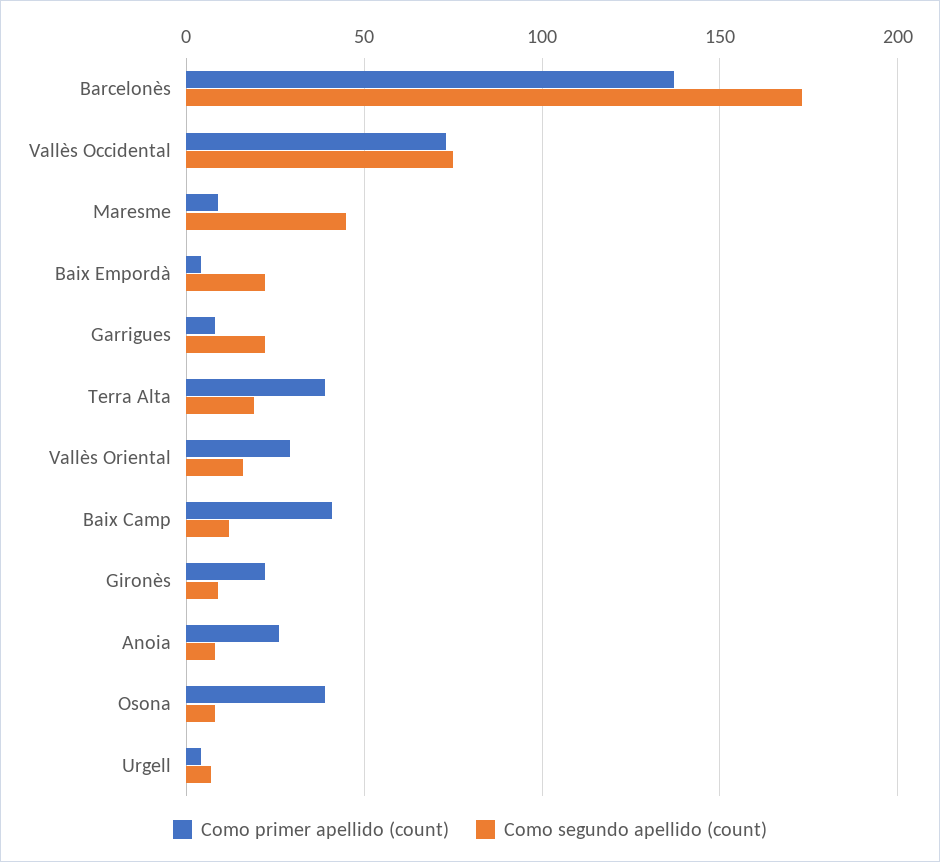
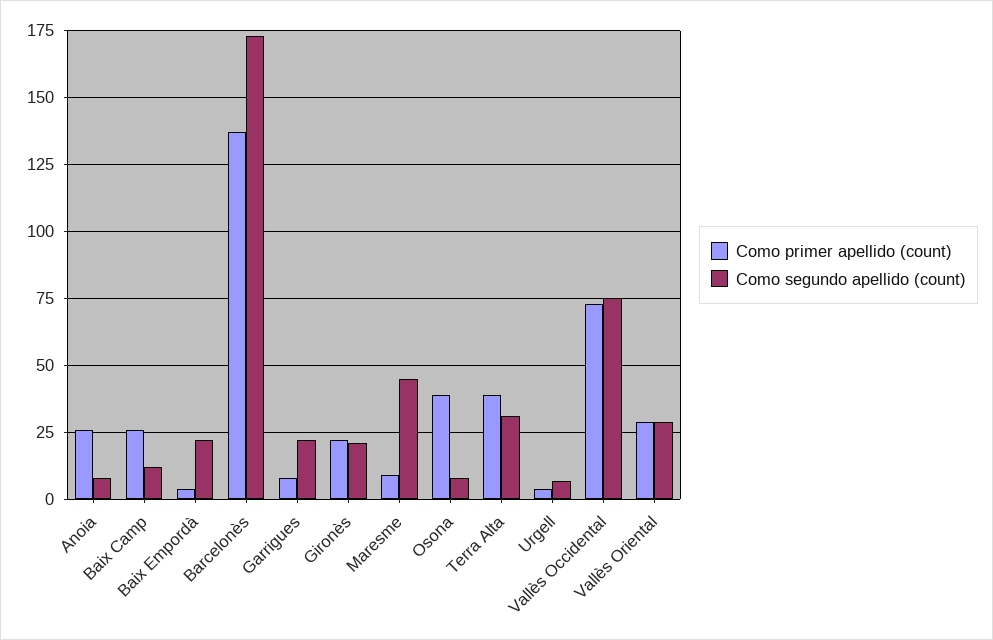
Como segundo apellido (count), Terra Alta: 20 -> 30
Como segundo apellido (count), Vallès Oriental: 15 -> 30
Como primer apellido (count), Baix Camp: 40 -> 25
Como segundo apellido (count), Gironès: 10 -> 20

